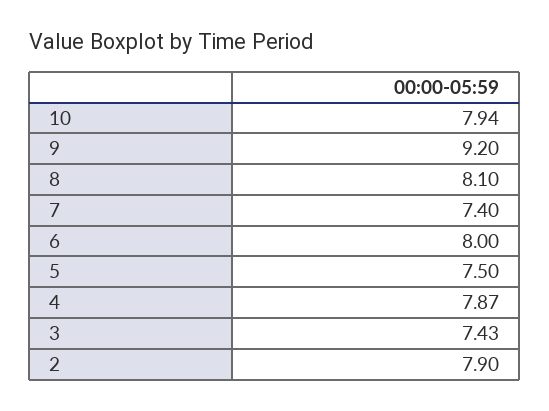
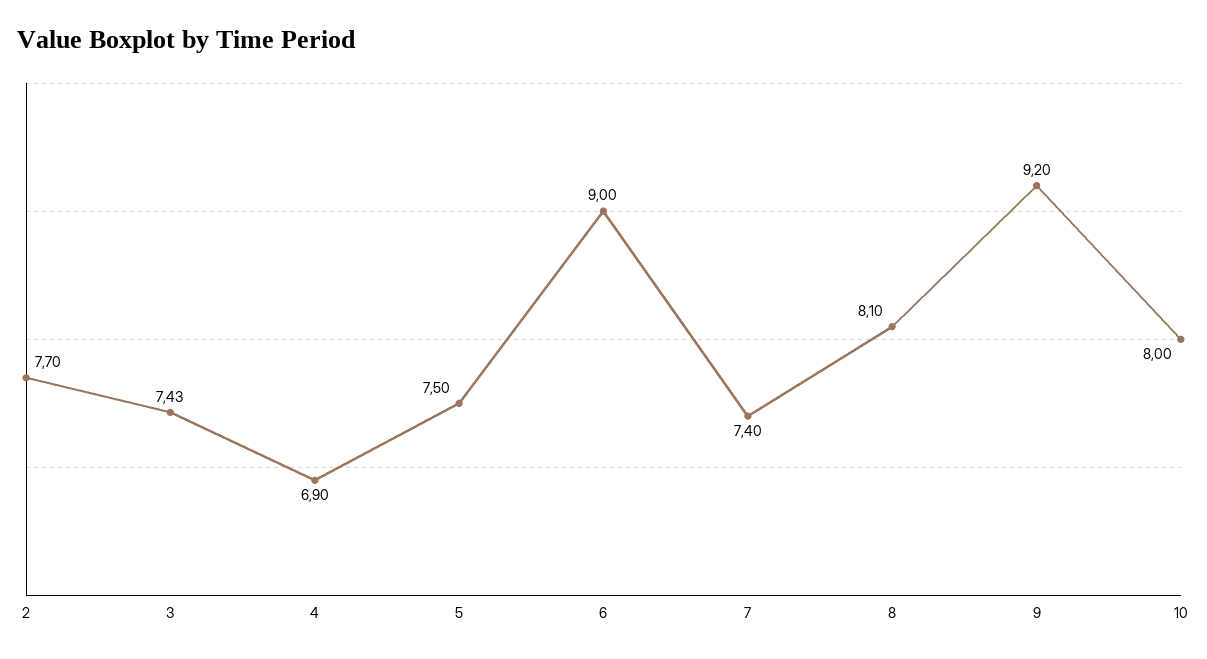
10: 7.94 -> 8
6: 8 -> 9
4: 7.87 -> 6.9
2: 7.9 -> 7.7

